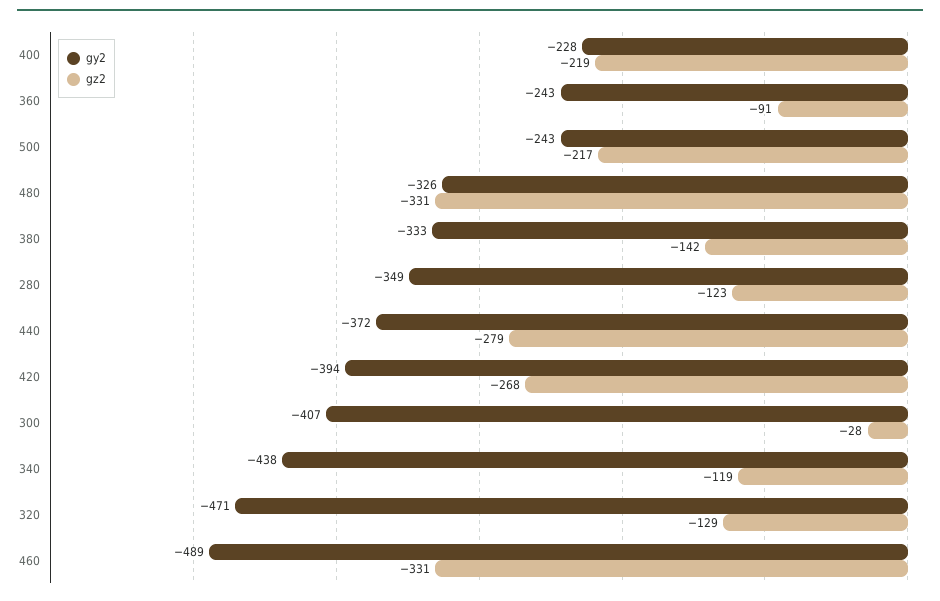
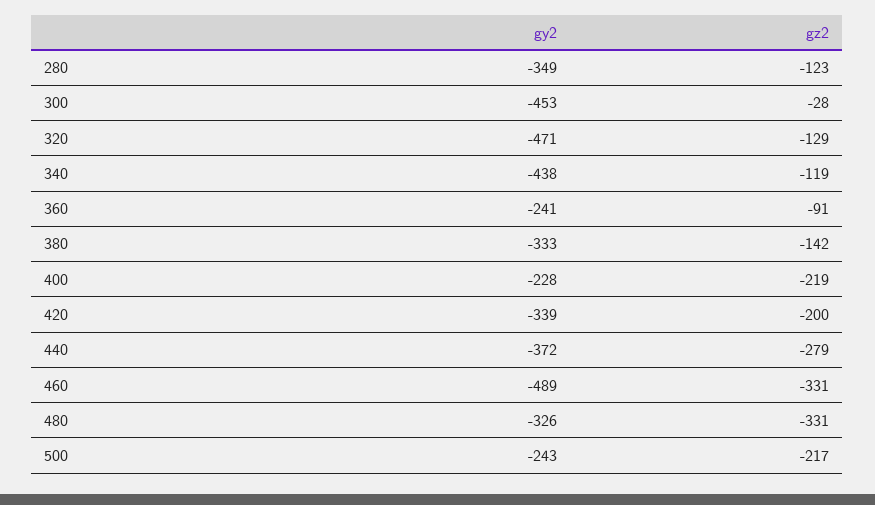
gy2, 360: -243 -> -241
gy2, 420: -394 -> -339
gz2, 420: -268 -> -200
gy2, 300: -407 -> -453

